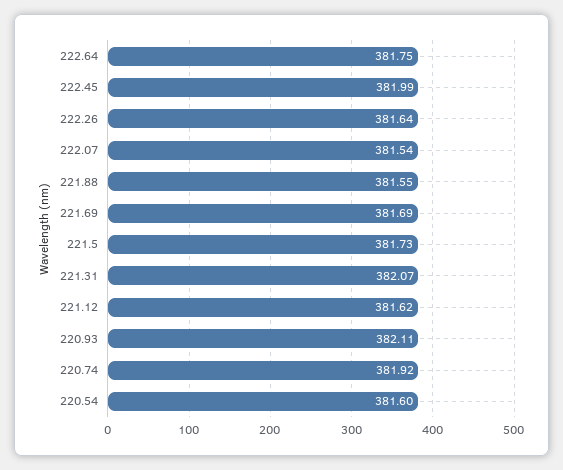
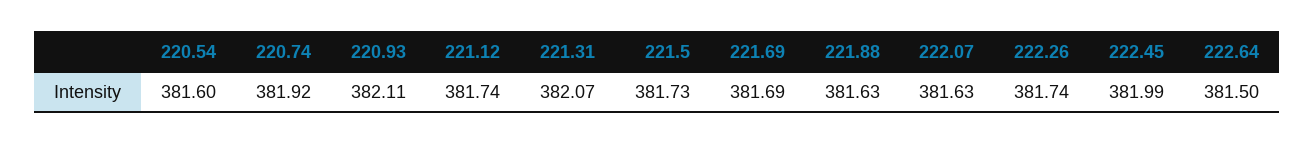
222.64: 381.75 -> 381.5
222.26: 381.64 -> 381.74
222.07: 381.54 -> 381.63
221.88: 381.55 -> 381.63
221.12: 381.62 -> 381.74

